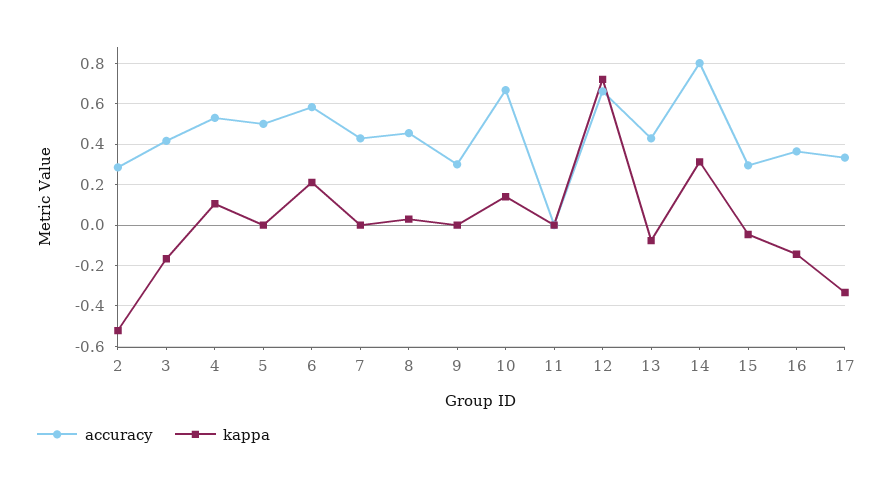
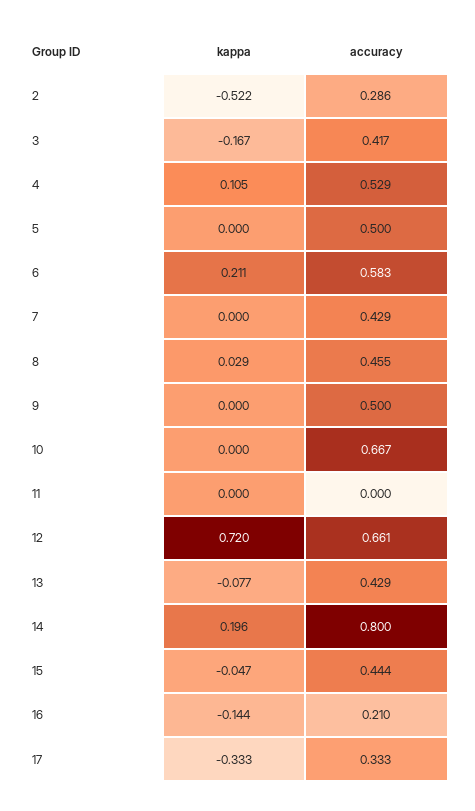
accuracy, 9: 0.3 -> 0.5
kappa, 10: 0.15 -> 0
kappa, 14: 0.3 -> 0.196
accuracy, 15: 0.3 -> 0.444
accuracy, 16: 0.35 -> 0.21

